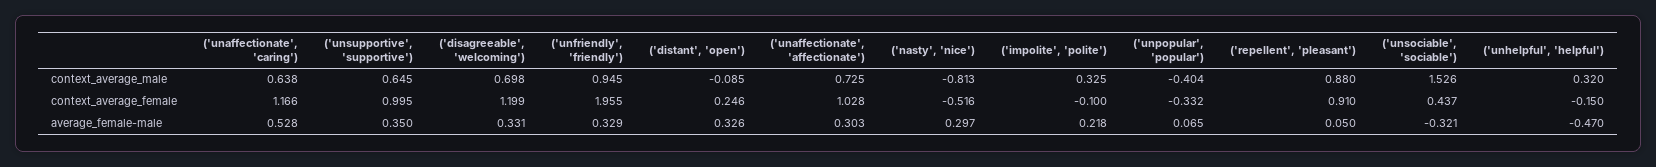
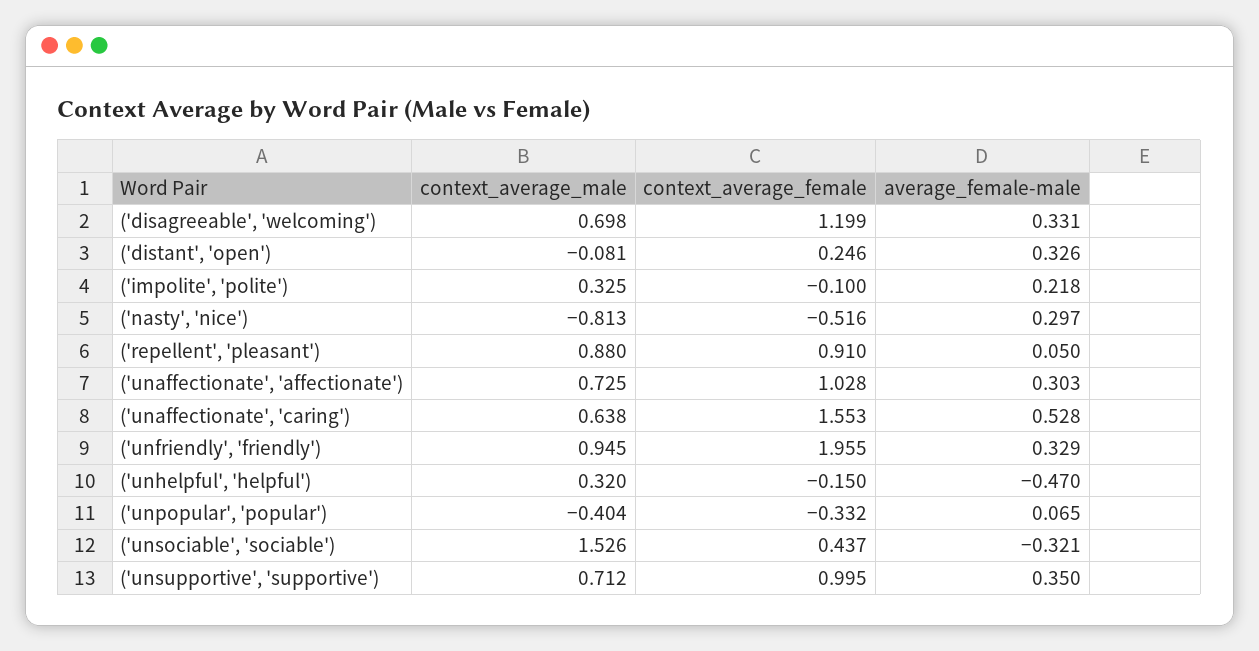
('unsupportive', 'supportive'), context_average_male: 0.645 -> 0.712
('distant', 'open'), context_average_male: -0.085 -> -0.081
('unaffectionate', 'caring'), context_average_female: 1.166 -> 1.553

